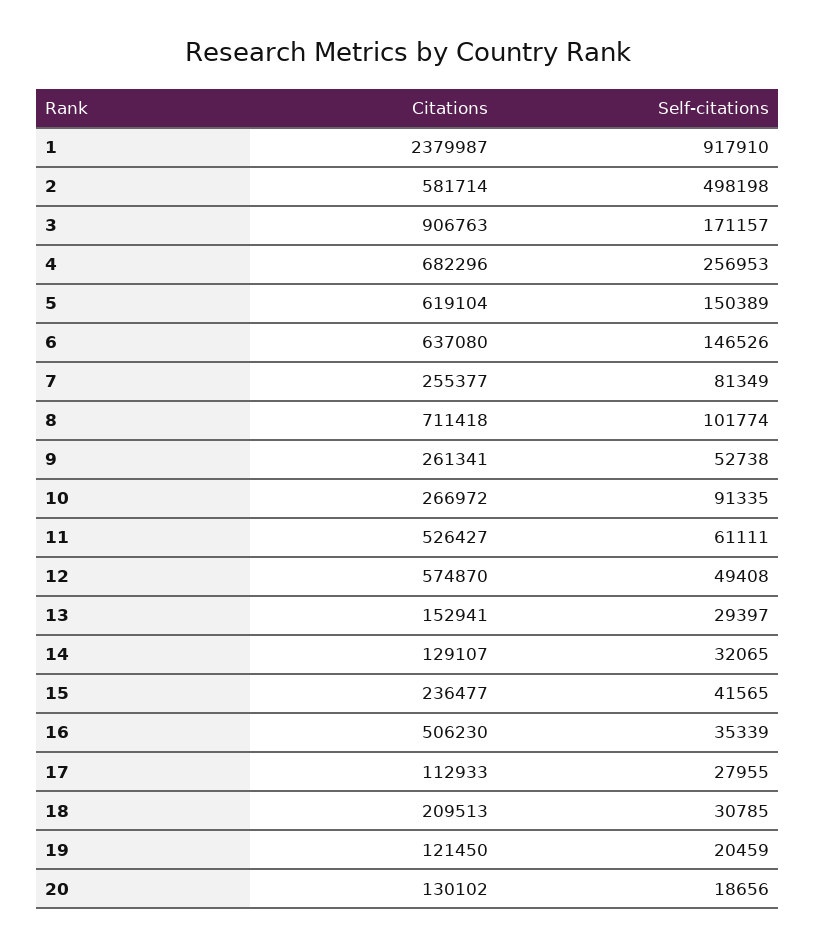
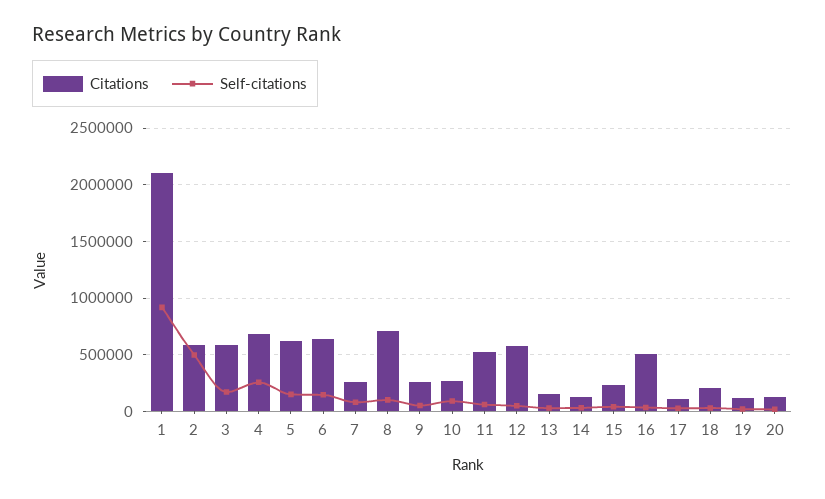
Citations, 1: 2379987 -> 2100000
Citations, 3: 906763 -> 600000

